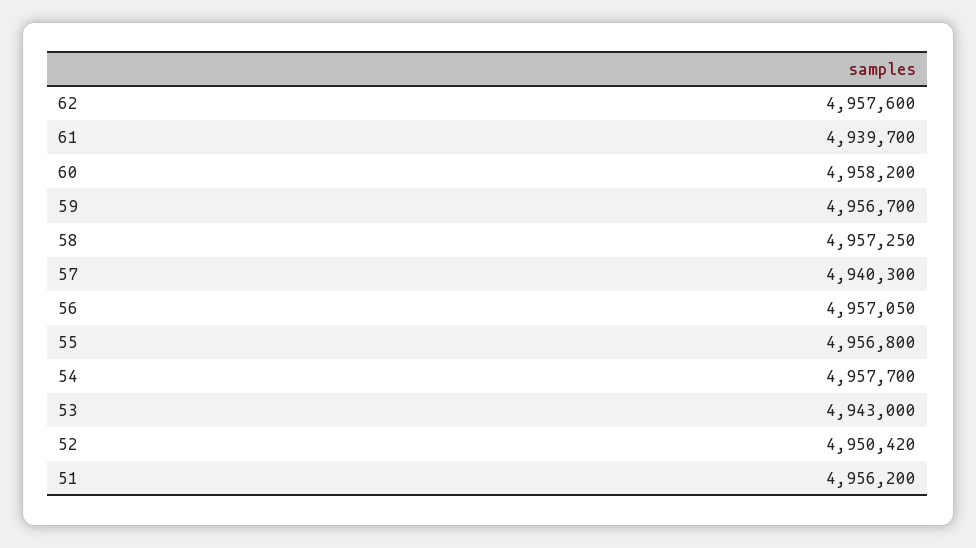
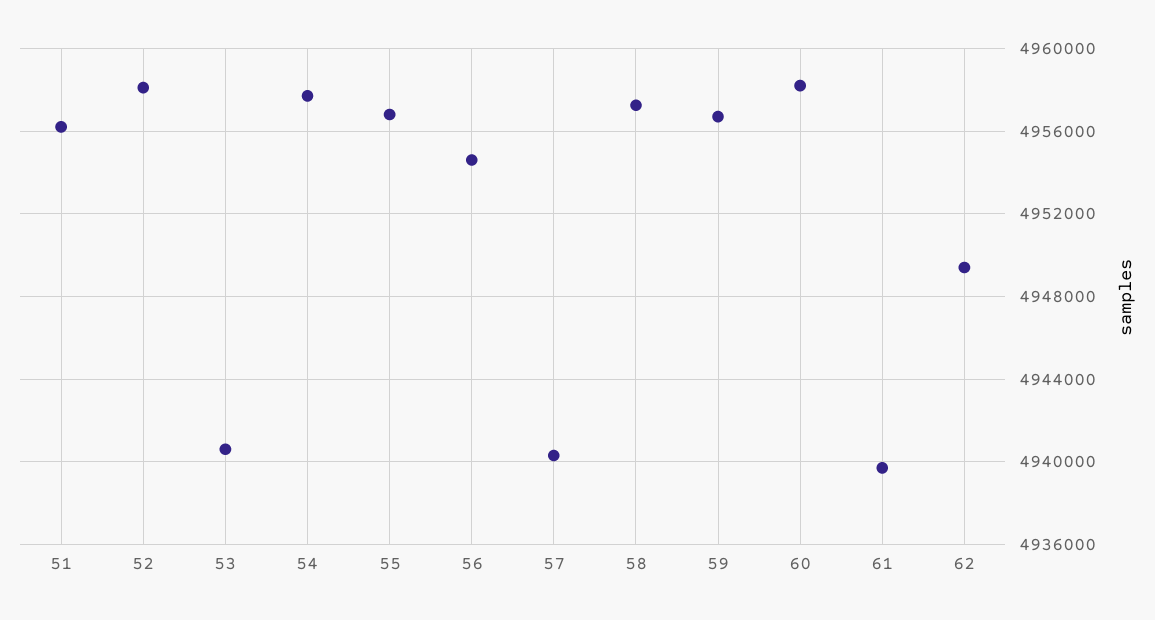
62: 4957600 -> 4949500
56: 4957050 -> 4954500
53: 4943000 -> 4940500
52: 4950420 -> 4958000

